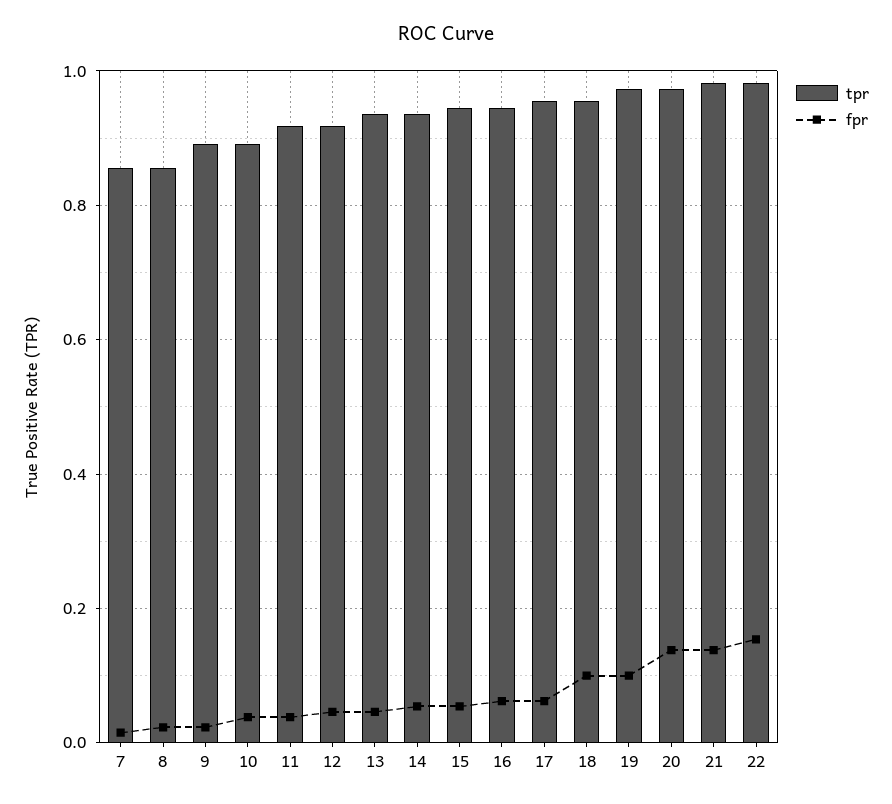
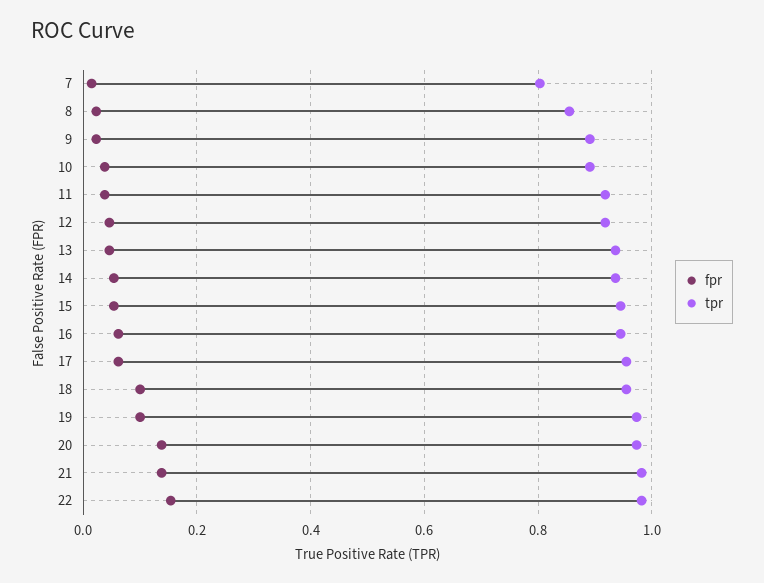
tpr, 7: 0.86 -> 0.8

